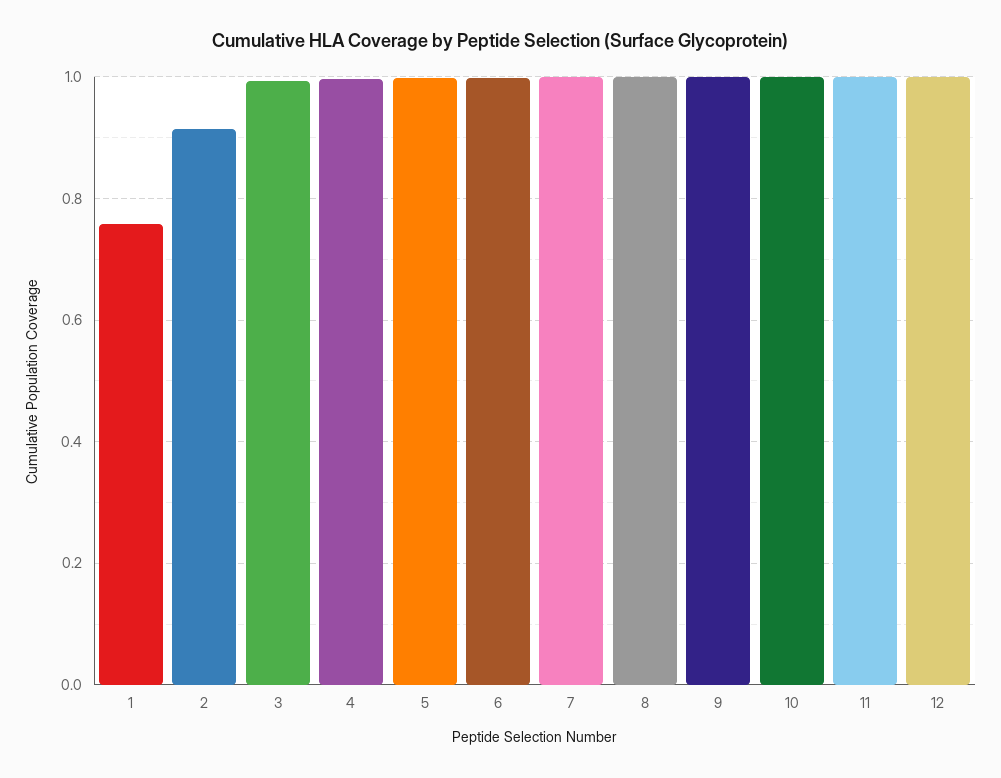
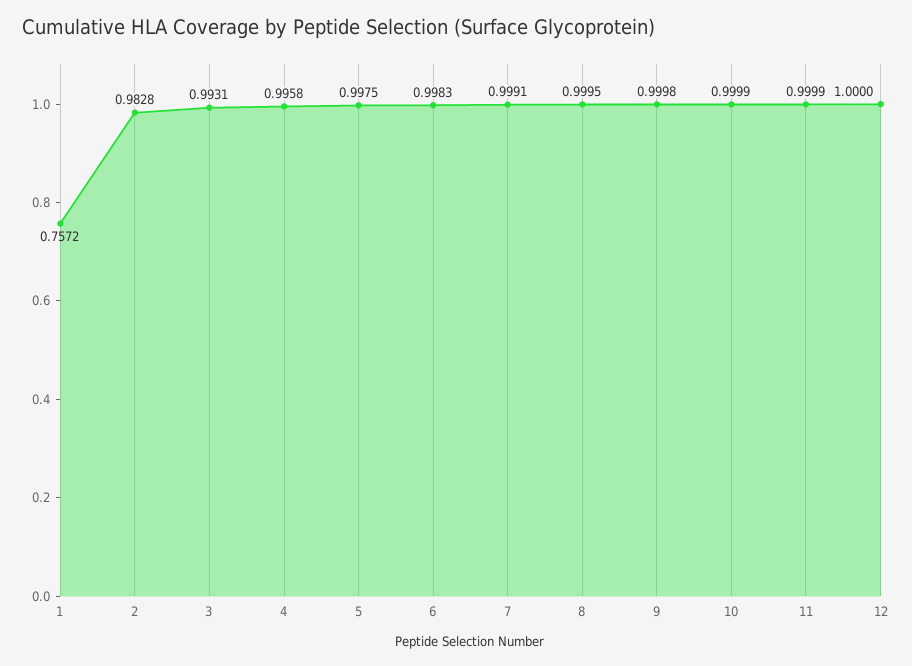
2: 0.92 -> 0.9828

